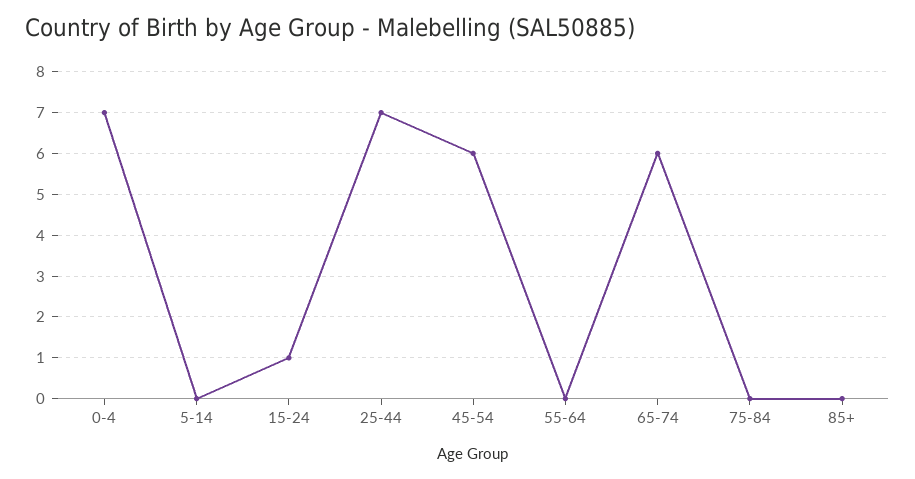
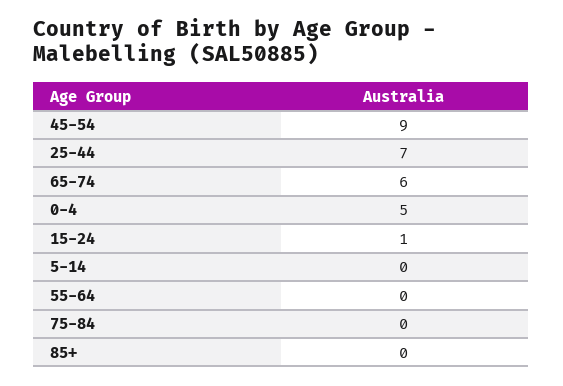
0-4: 7 -> 5
45-54: 6 -> 9

